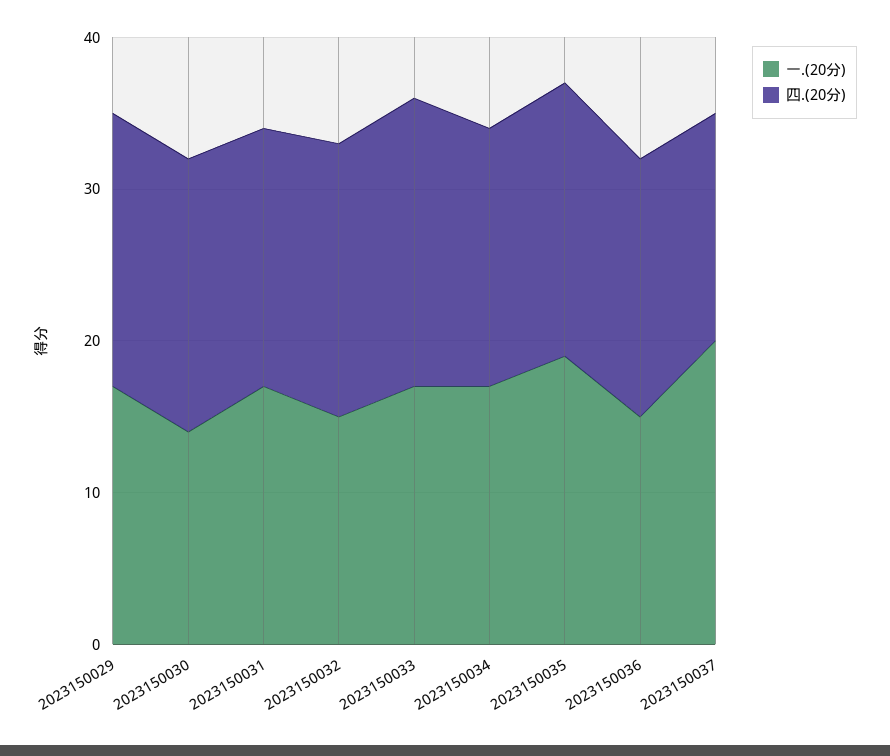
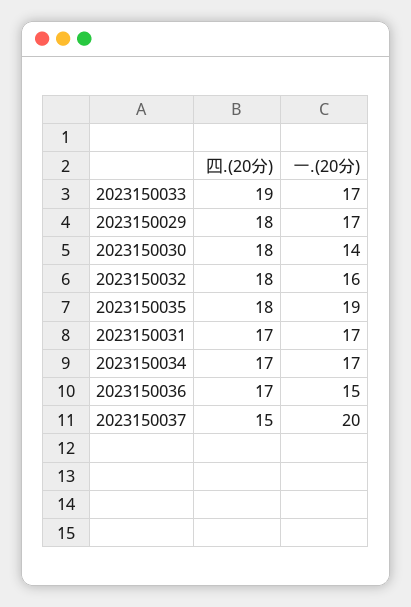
一.(20分), 2023150032: 15 -> 16

